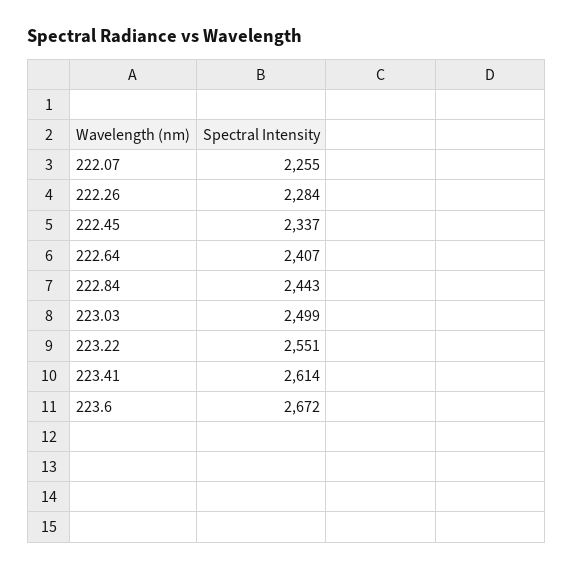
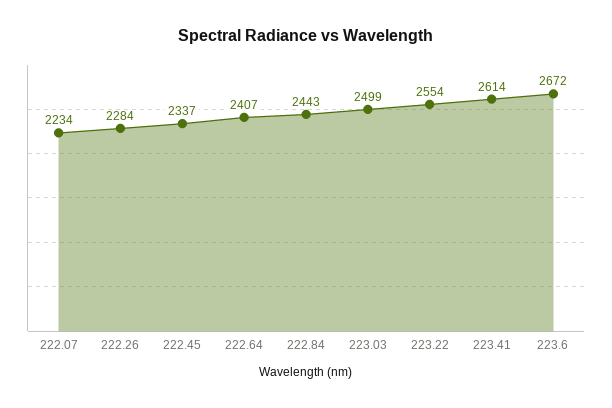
222.07: 2255 -> 2234
223.22: 2551 -> 2554

